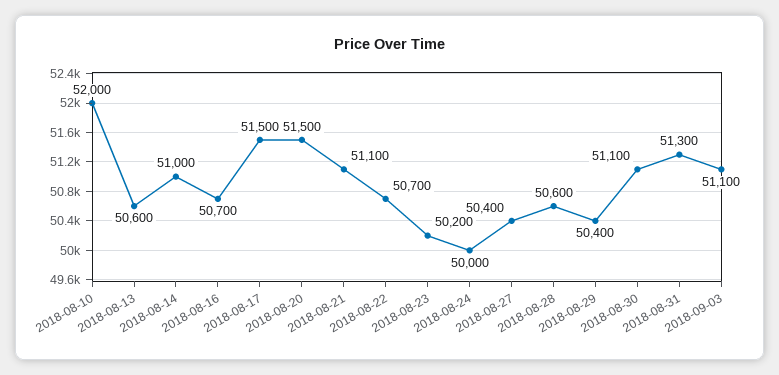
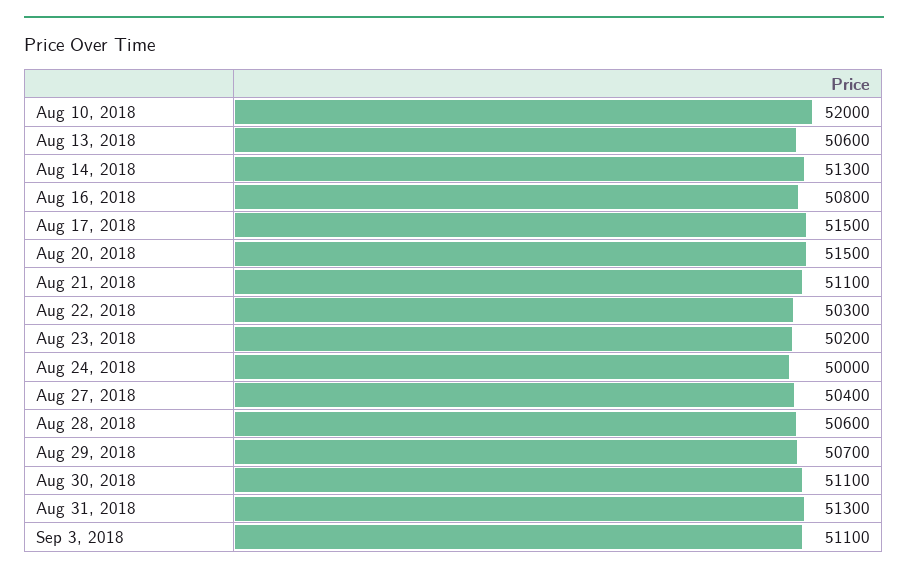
2018-08-14: 51000 -> 51300
2018-08-16: 50700 -> 50800
2018-08-22: 50700 -> 50300
2018-08-29: 50400 -> 50700

